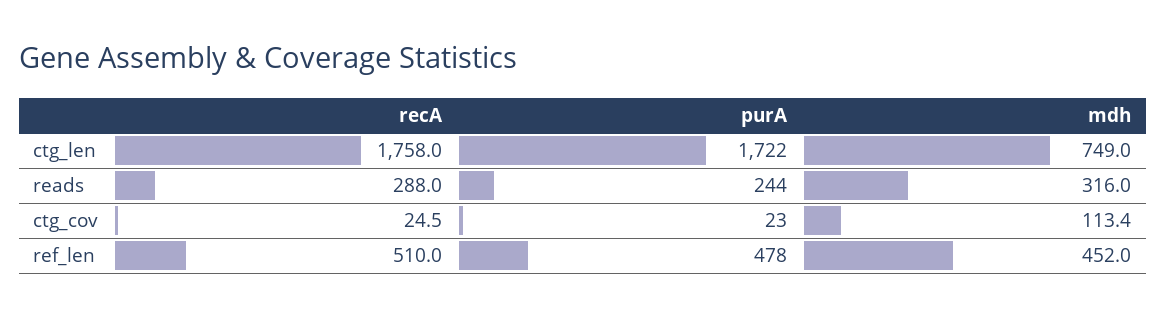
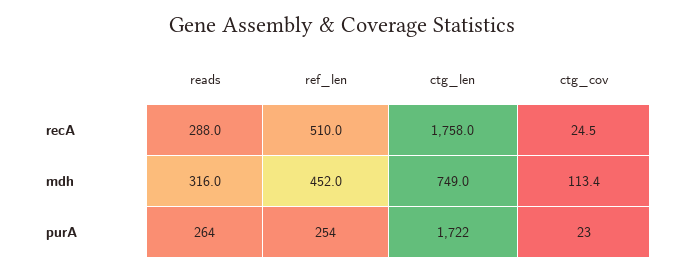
purA, reads: 244 -> 264
purA, ref_len: 478 -> 254

